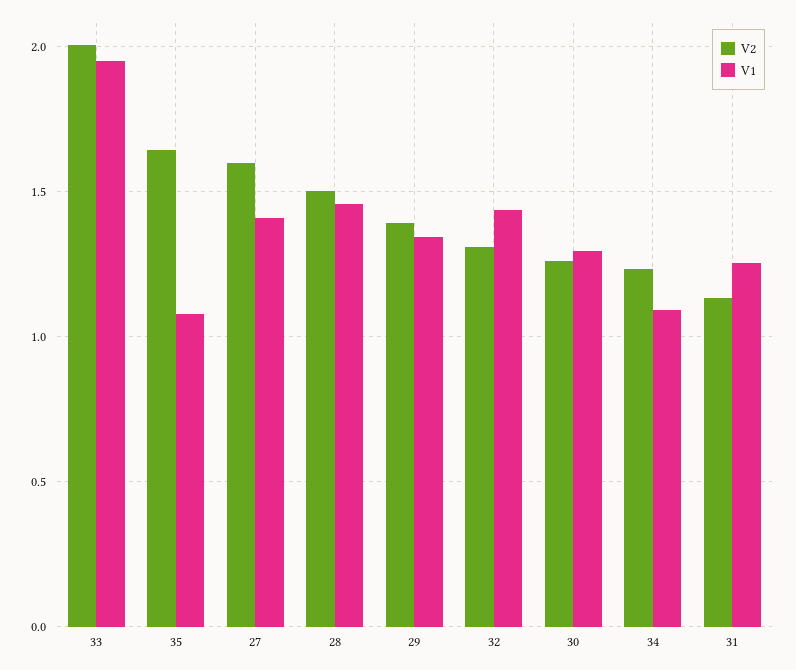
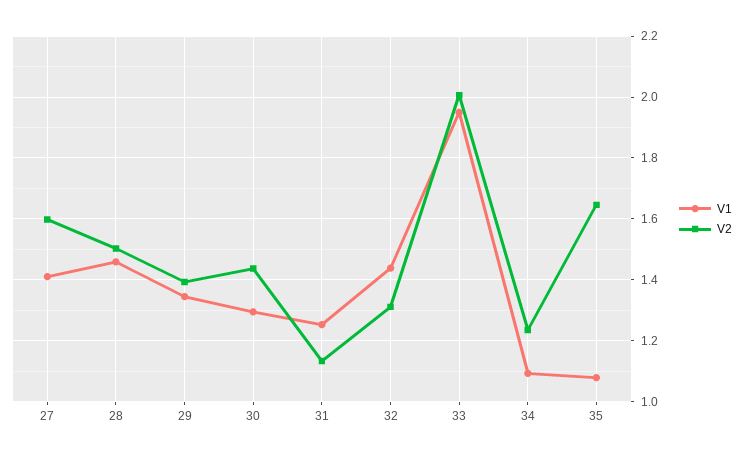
V2, 30: 1.25 -> 1.44

